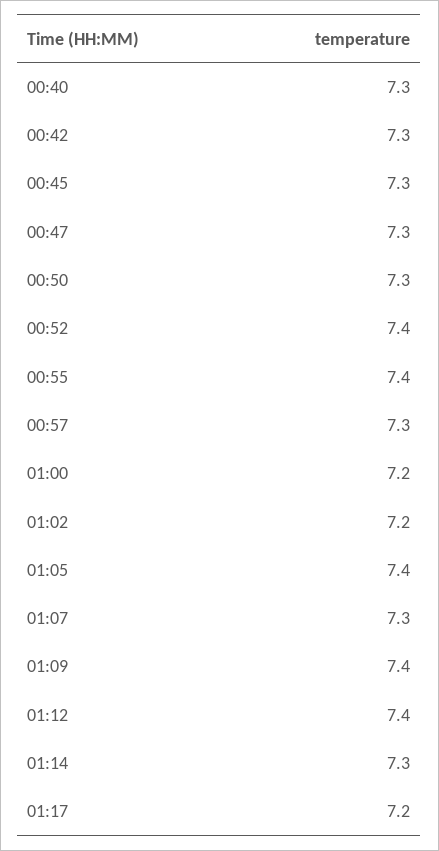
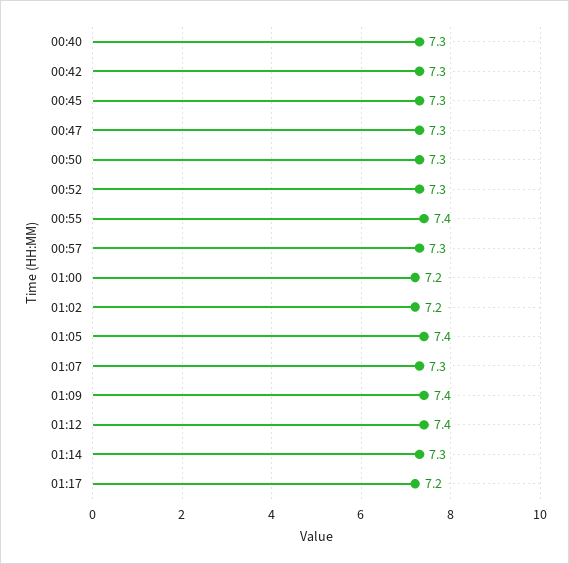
00:52: 7.4 -> 7.3

